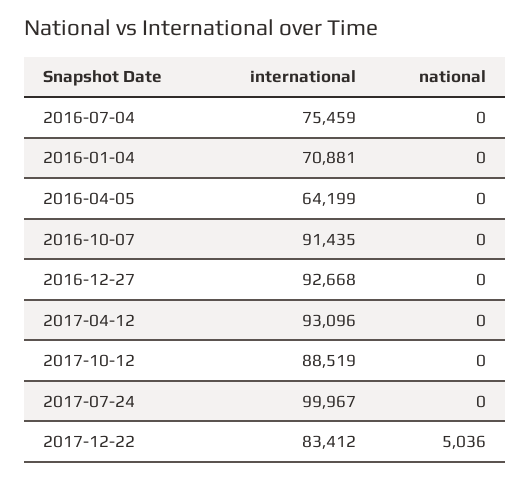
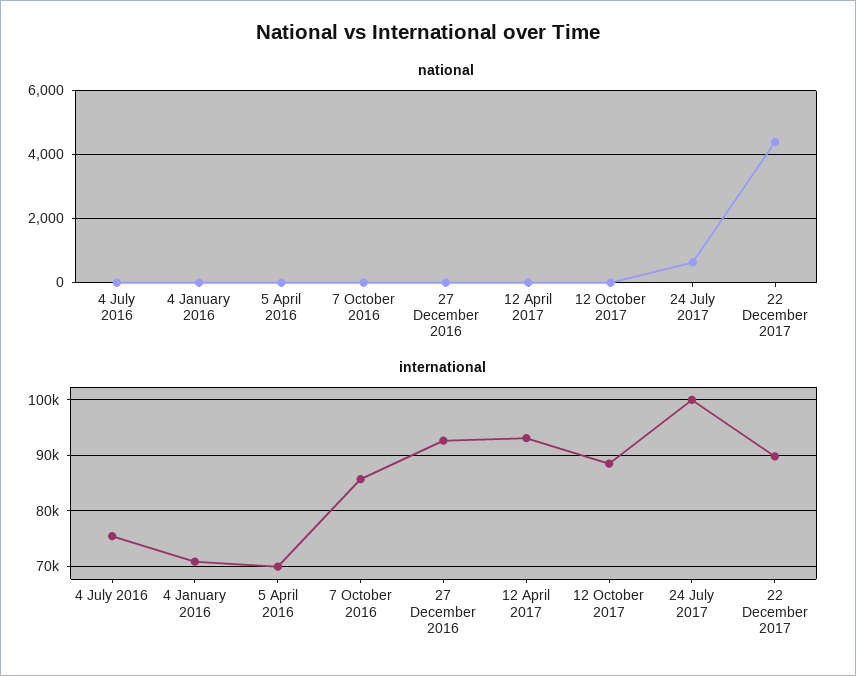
international, 2016-04-05: 64199 -> 70000
international, 2016-10-07: 91435 -> 86000
national, 2017-07-24: 0 -> 600
international, 2017-12-22: 83412 -> 90000
national, 2017-12-22: 5036 -> 4400

